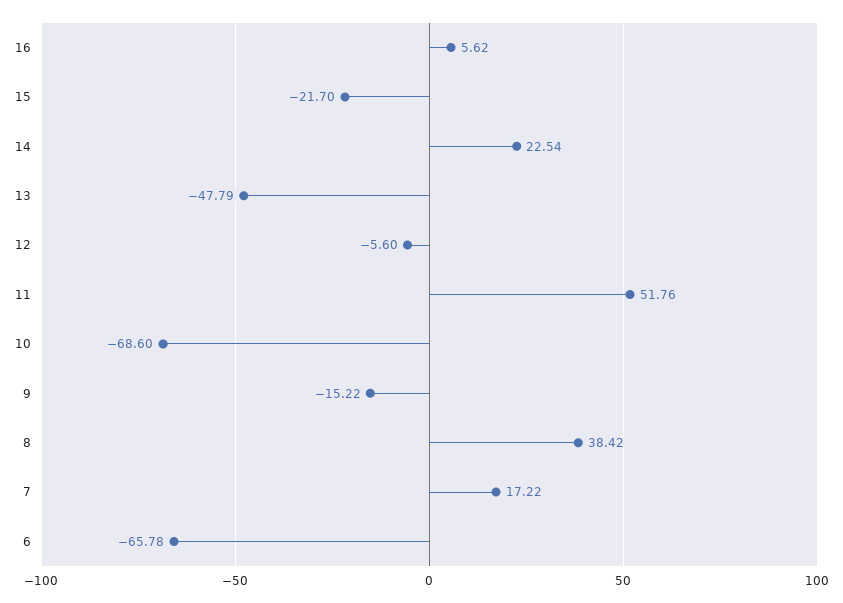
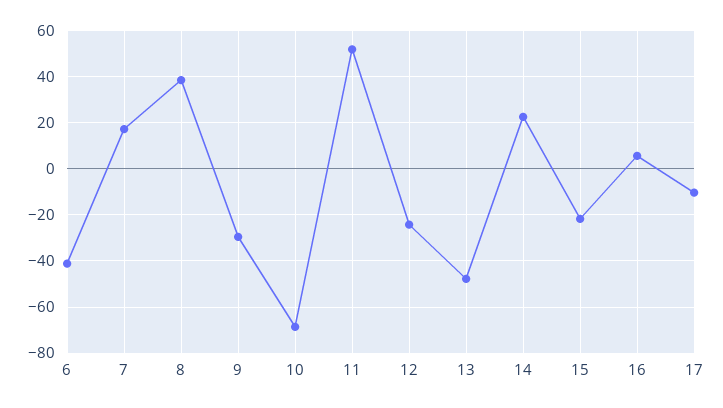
12: -5.6 -> -25
9: -15.22 -> -30
6: -65.78 -> -40
17: none -> -10

